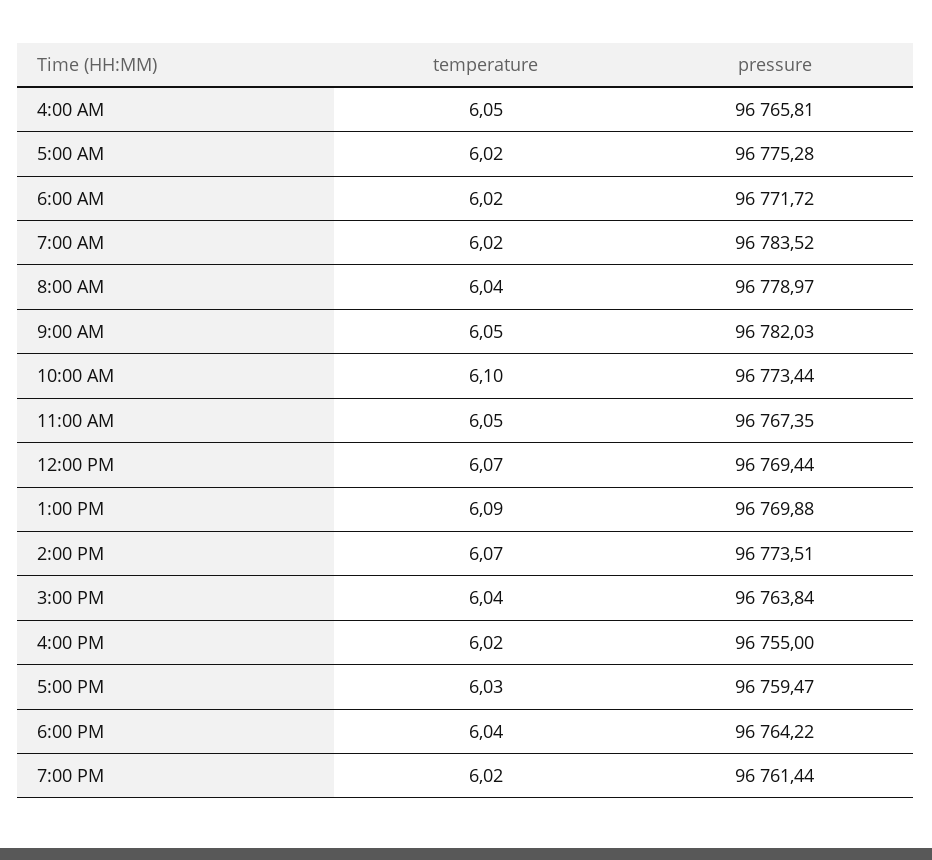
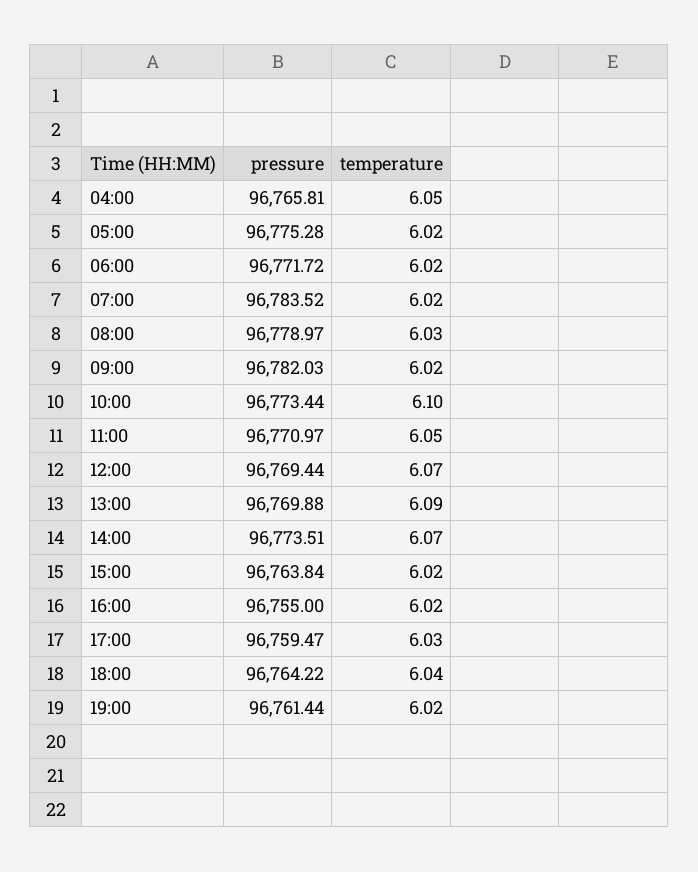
temperature, 8:00 AM: 6.04 -> 6.03
temperature, 9:00 AM: 6.05 -> 6.02
pressure, 11:00 AM: 96767.35 -> 96770.97
temperature, 3:00 PM: 6.04 -> 6.02

